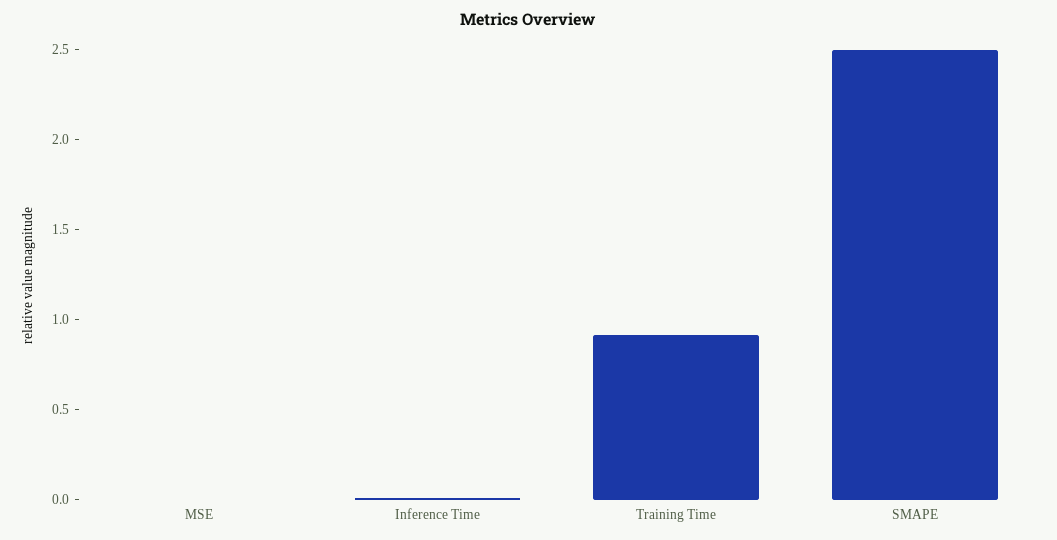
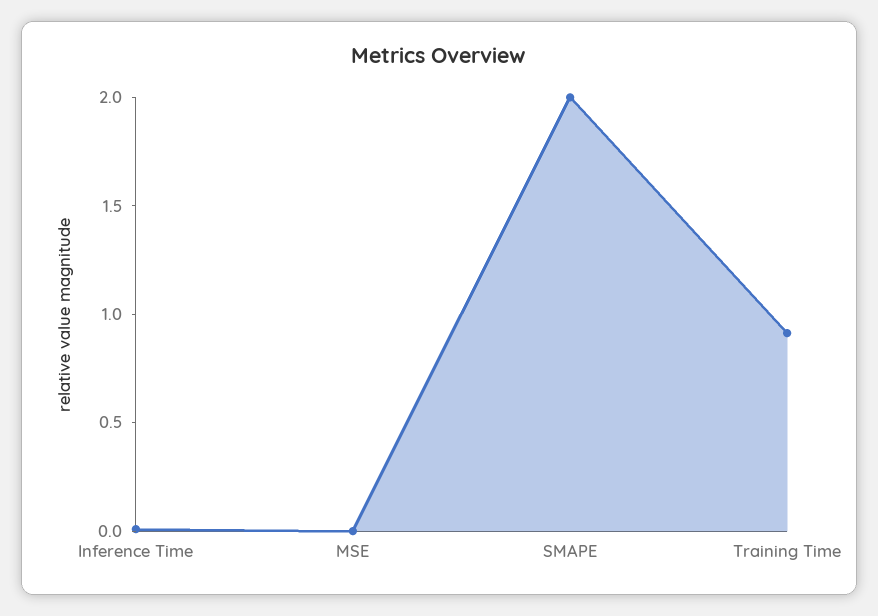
SMAPE: 2.5 -> 2

